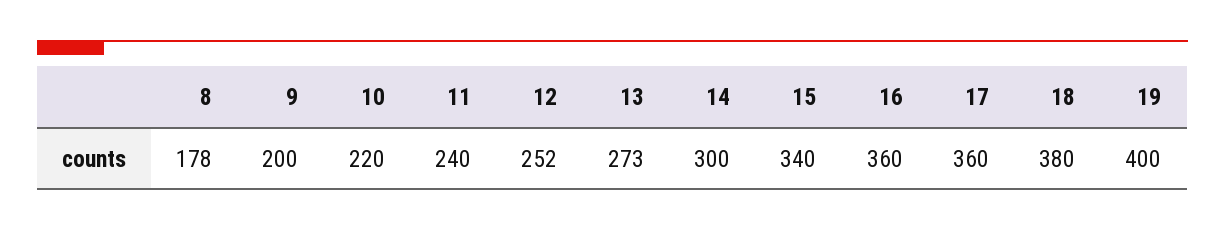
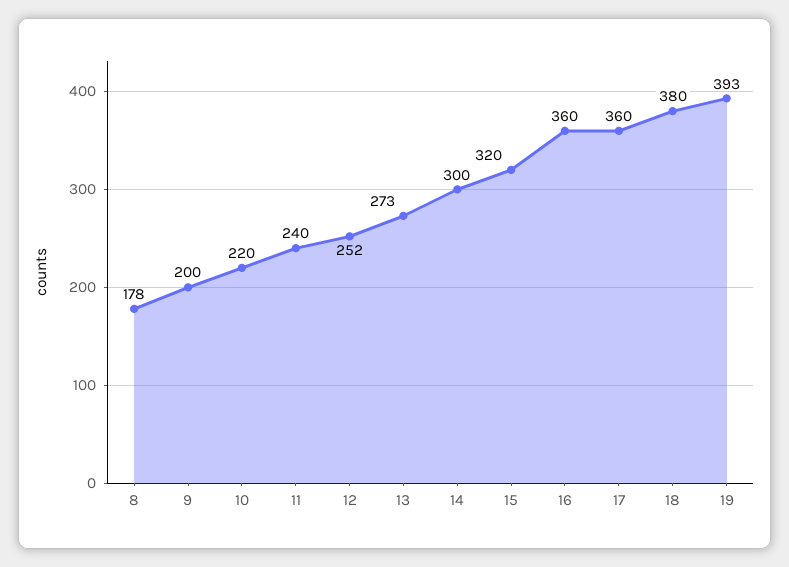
15: 340 -> 320
19: 400 -> 393

